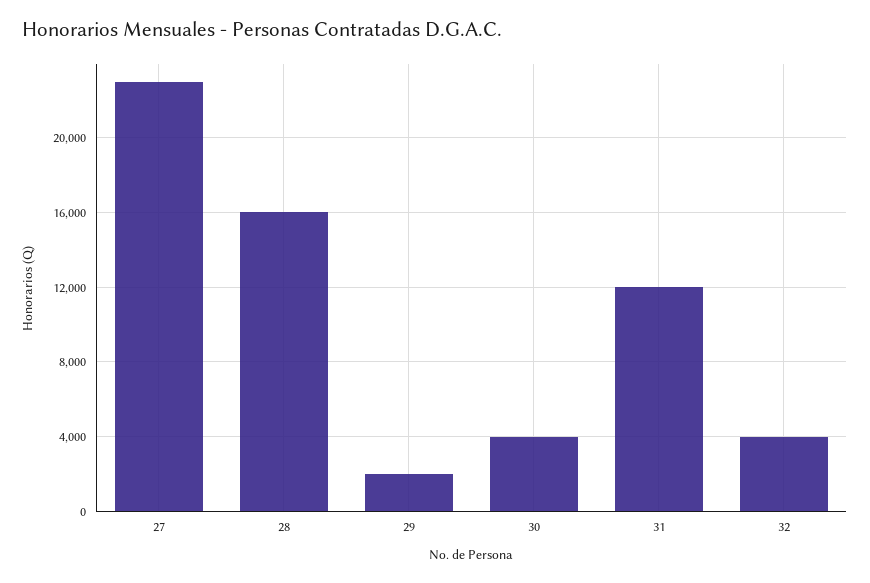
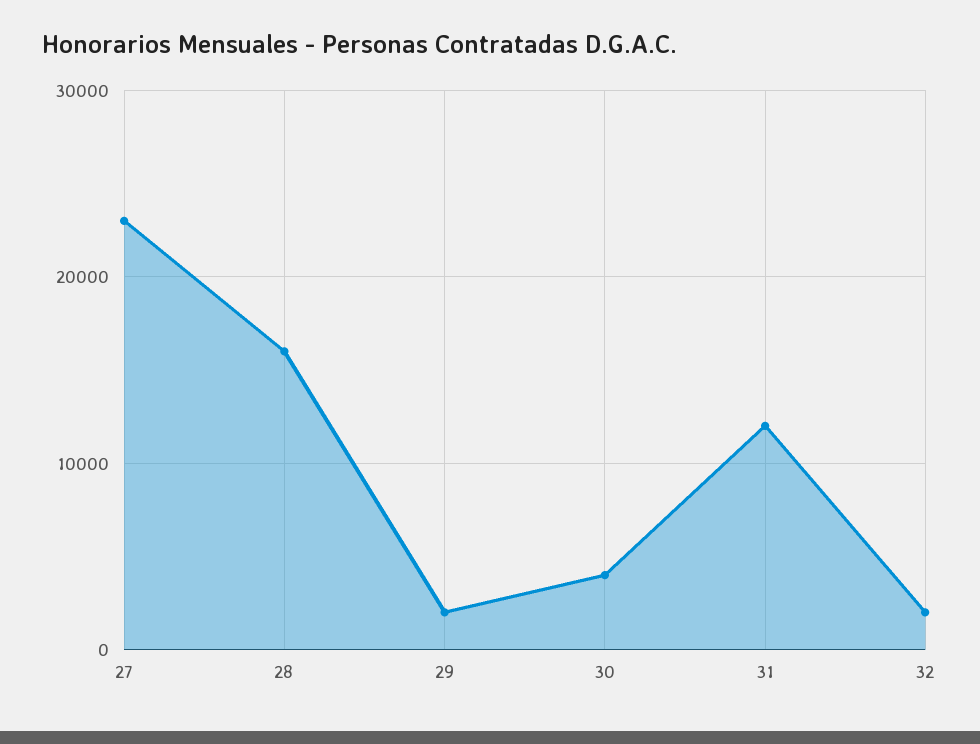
32: 4000 -> 2000

